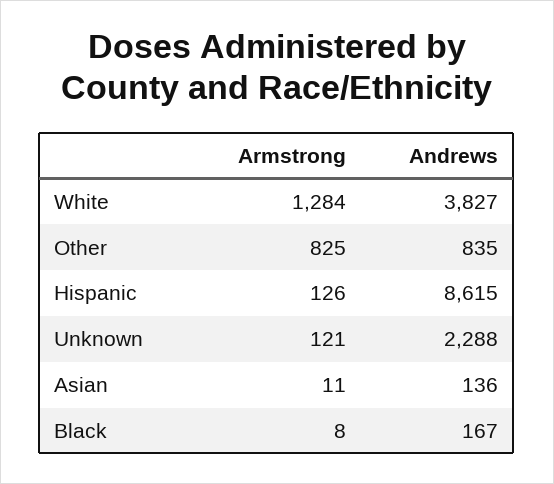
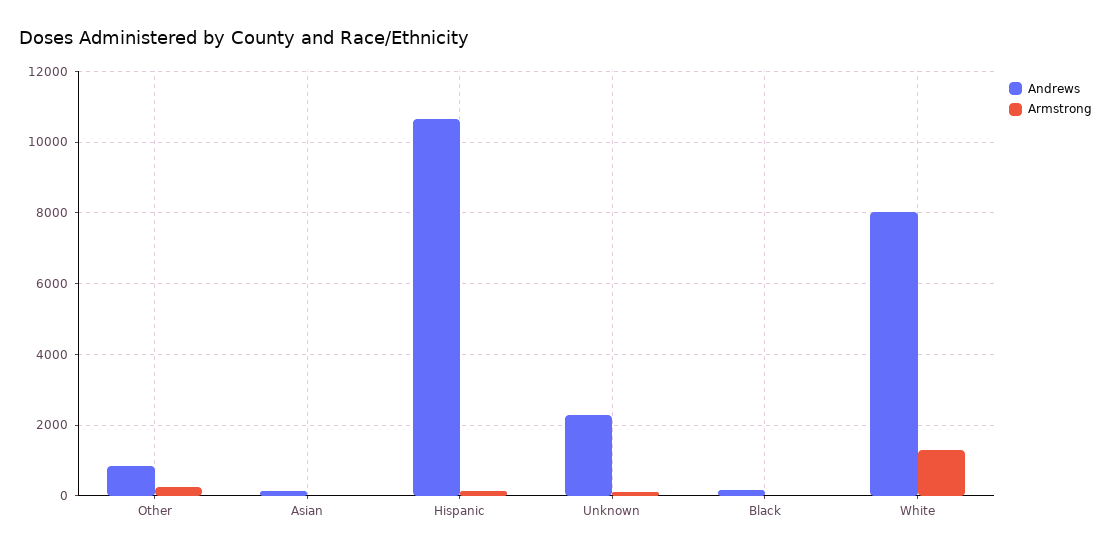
Andrews, White: 3827 -> 8000
Armstrong, Other: 825 -> 200
Andrews, Hispanic: 8615 -> 10600

